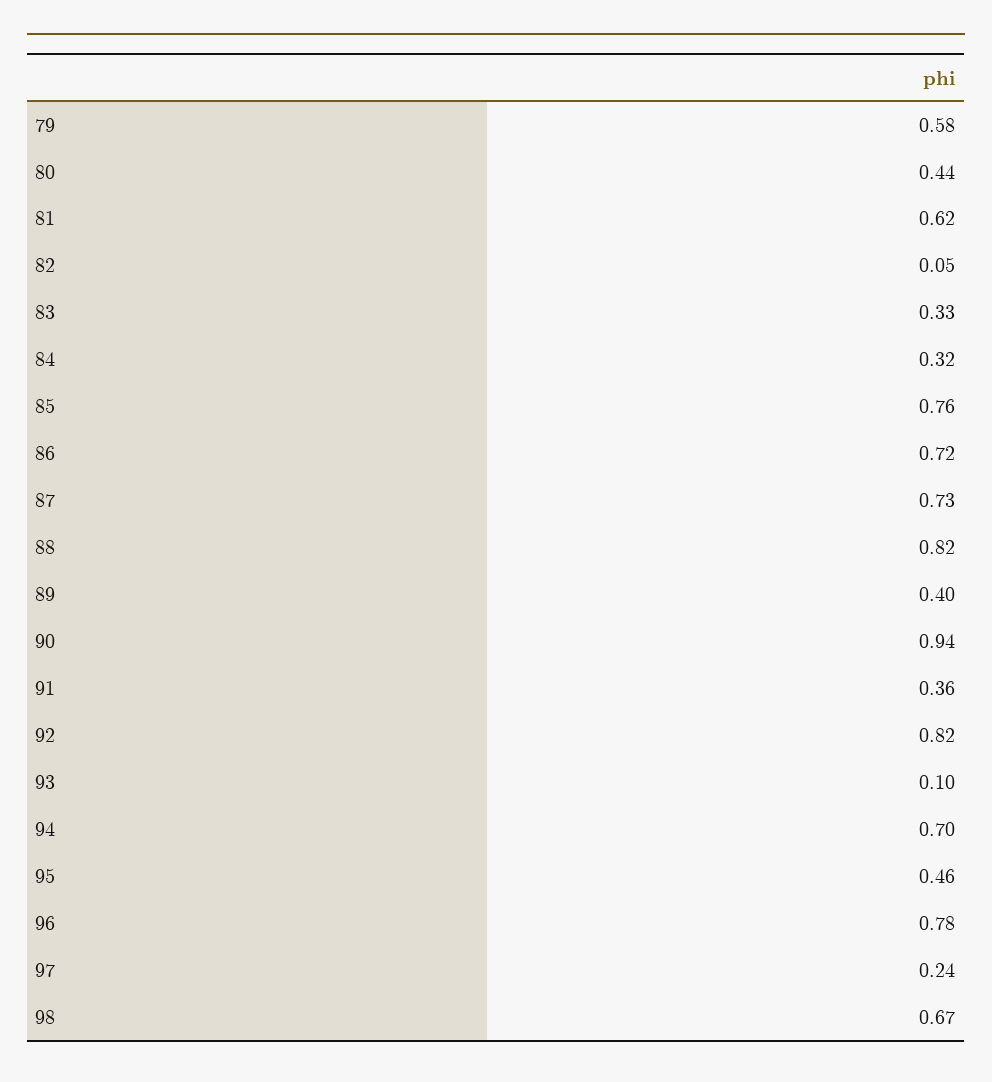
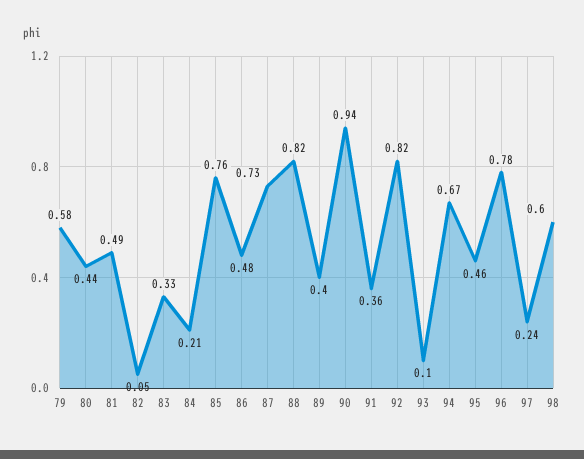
81: 0.62 -> 0.49
84: 0.32 -> 0.21
86: 0.72 -> 0.48
94: 0.7 -> 0.67
98: 0.67 -> 0.6

